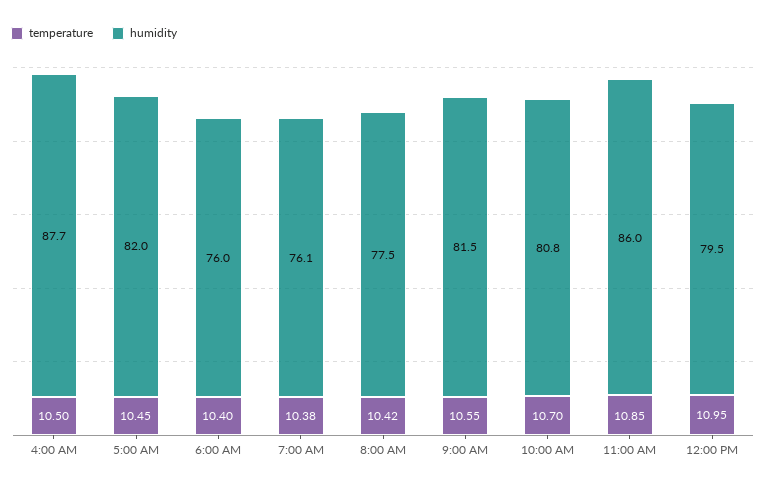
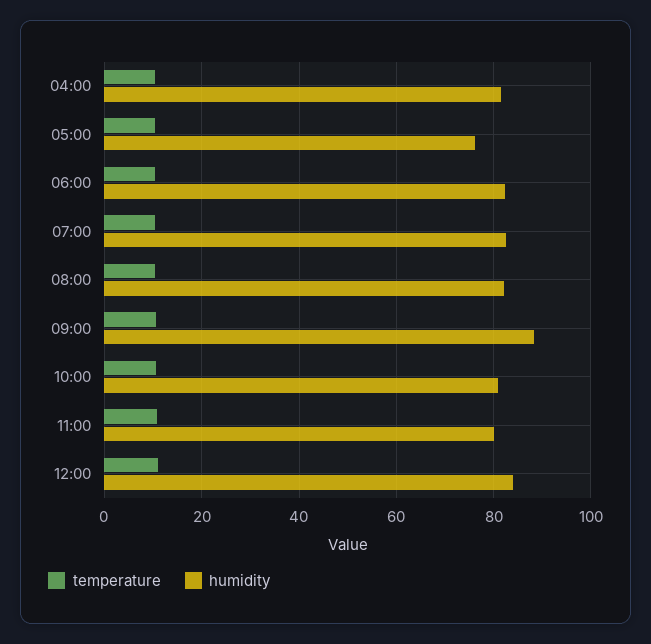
humidity, 4:00 AM: 87.7 -> 82
humidity, 5:00 AM: 82 -> 76
humidity, 6:00 AM: 76 -> 82
humidity, 7:00 AM: 76.1 -> 82
humidity, 8:00 AM: 77.5 -> 82
humidity, 9:00 AM: 81.5 -> 88
humidity, 11:00 AM: 86 -> 80
humidity, 12:00 PM: 79.5 -> 84

